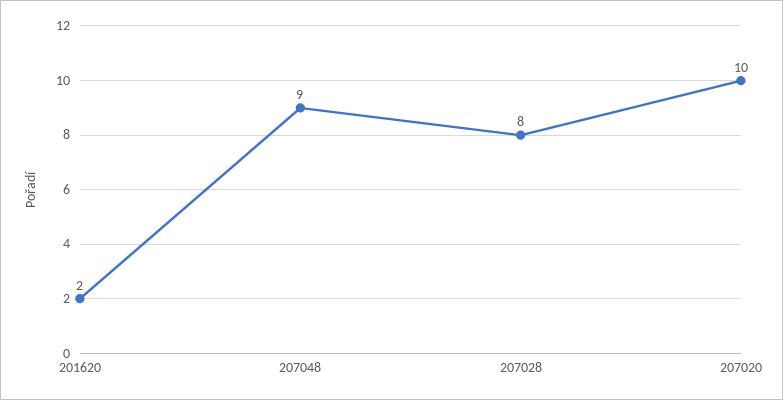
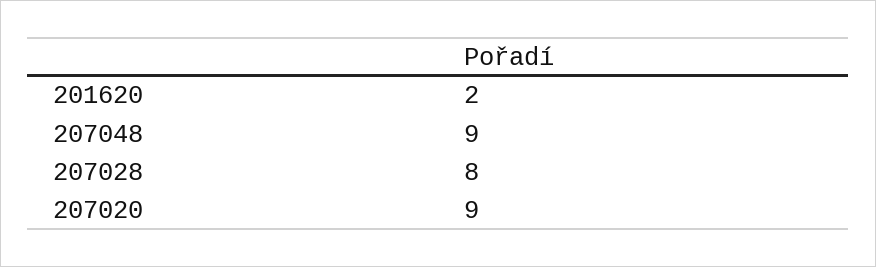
207020: 10 -> 9

